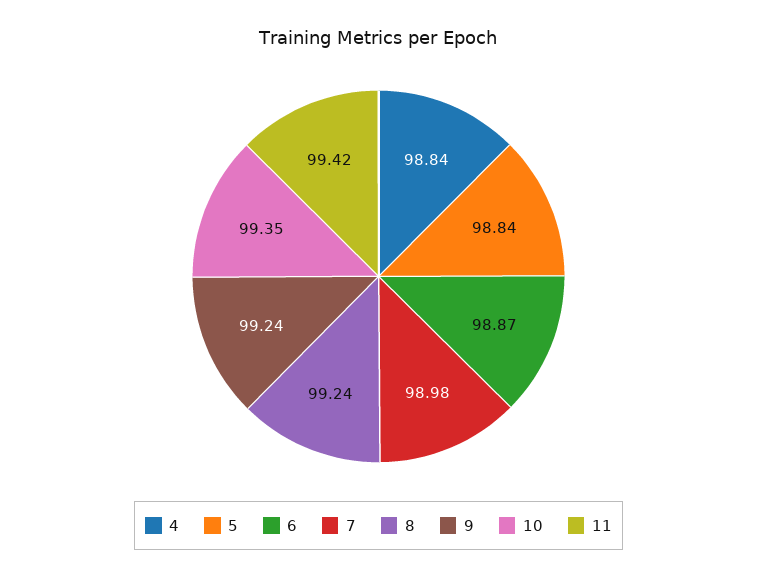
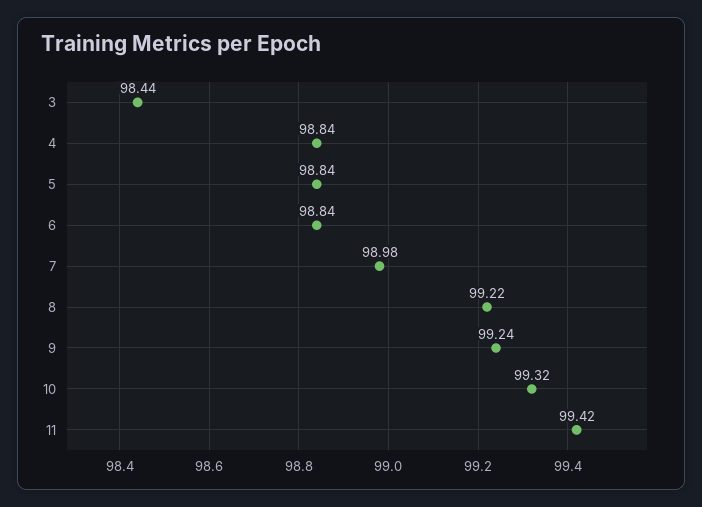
6: 98.87 -> 98.84
8: 99.24 -> 99.22
10: 99.35 -> 99.32
3: none -> 98.44

